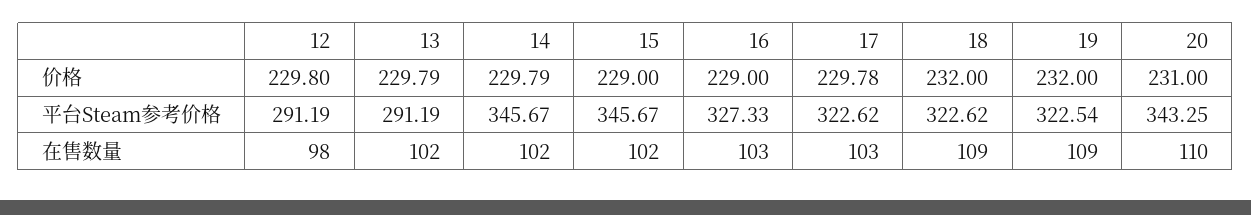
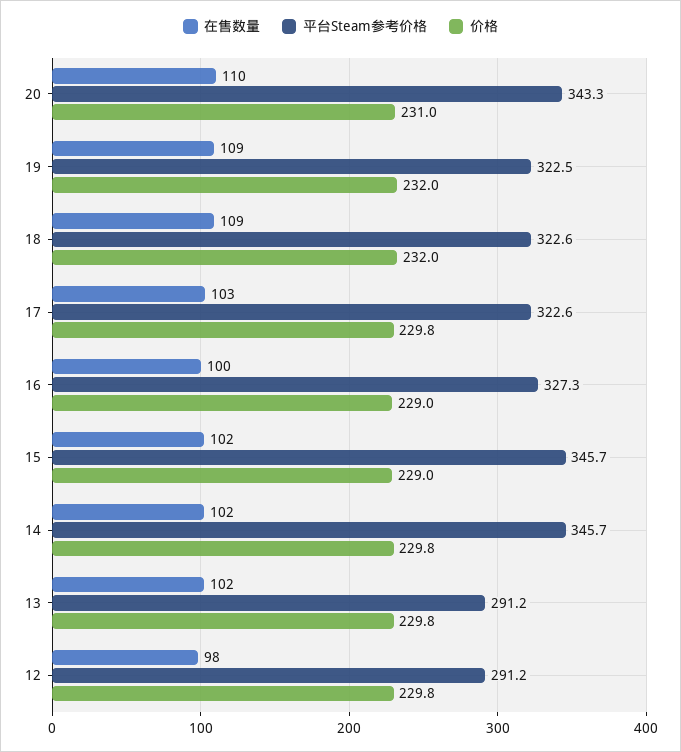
在售数量, 16: 103 -> 100

